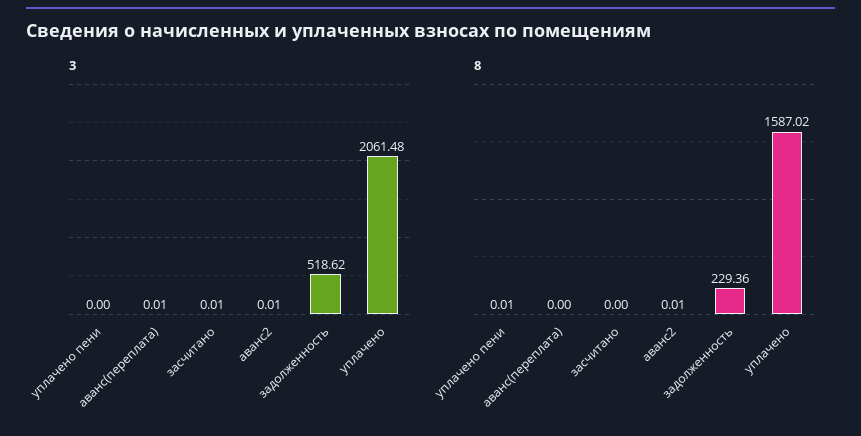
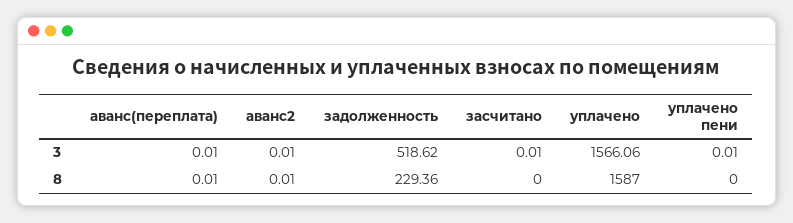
3, уплачено пени: 0 -> 0.01
3, уплачено: 2061.48 -> 1566.06
8, уплачено пени: 0.01 -> 0
8, аванс(переплата): 0 -> 0.01
8, уплачено: 1587.02 -> 1587

